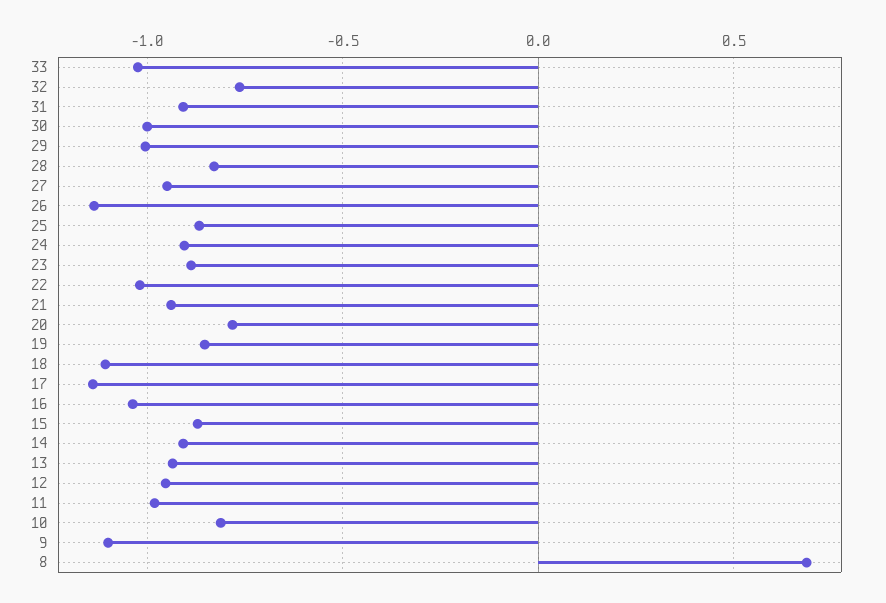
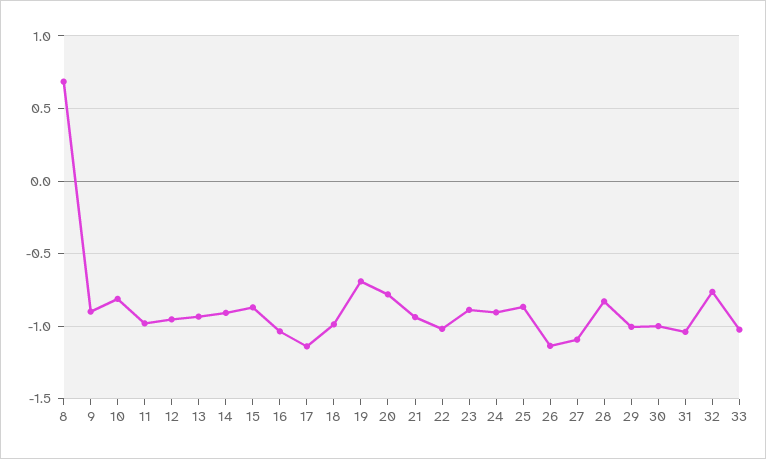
31: -0.9 -> -1.05
27: -0.95 -> -1.1
19: -0.85 -> -0.7
18: -1.1 -> -1
9: -1.1 -> -0.9

